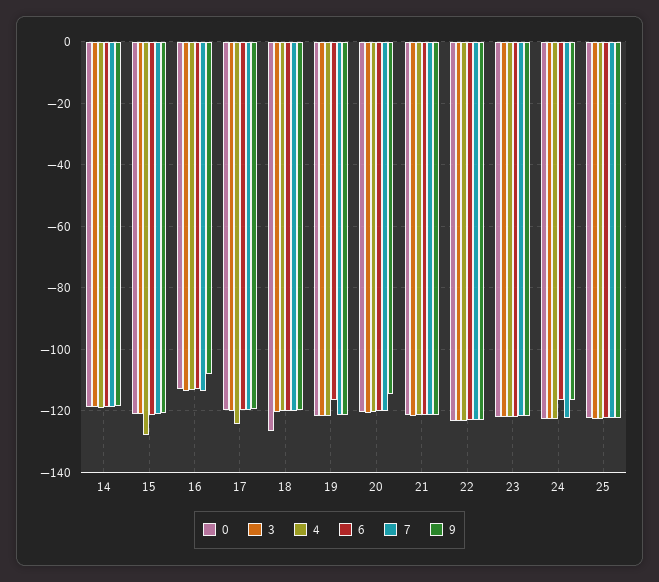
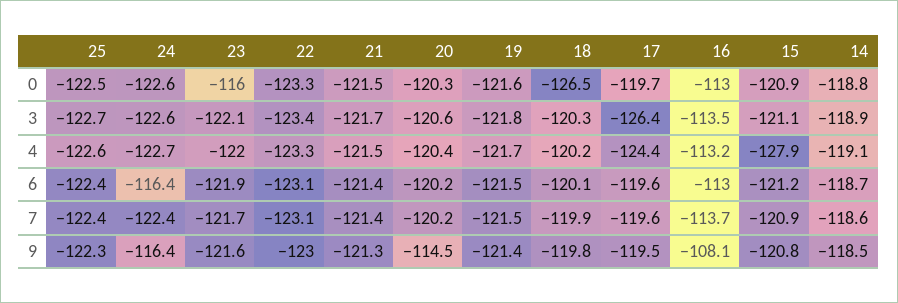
3, 17: -120 -> -126.4
6, 19: -116 -> -121.5
0, 23: -122 -> -116

